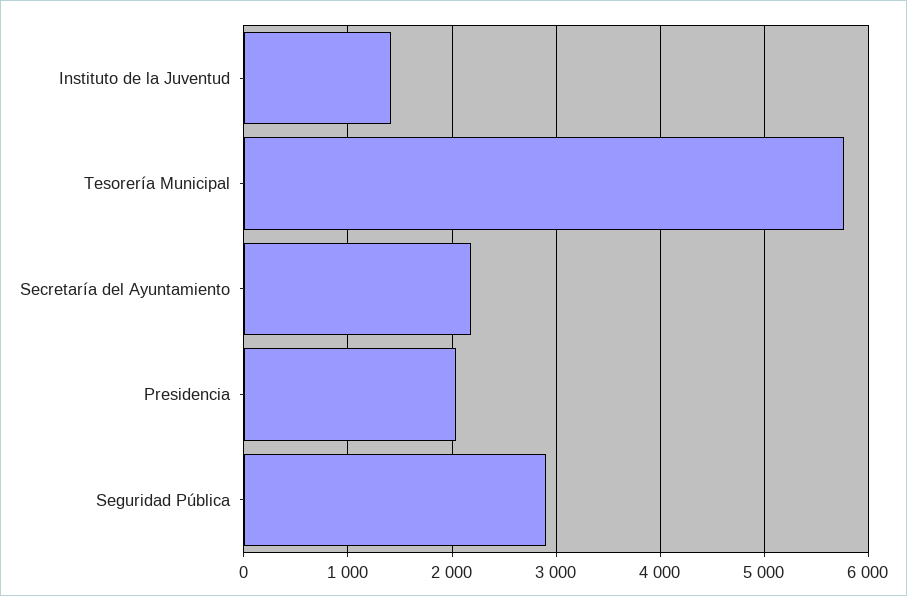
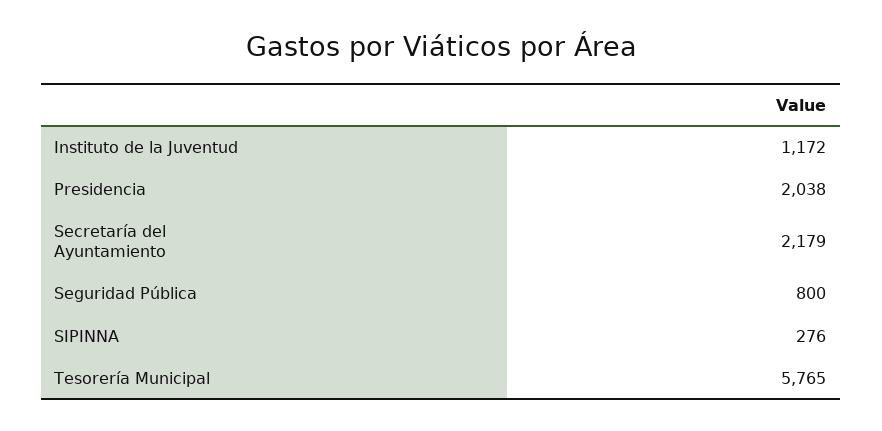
Instituto de la Juventud: 1400 -> 1172
Seguridad Pública: 2900 -> 800
SIPINNA: none -> 276

